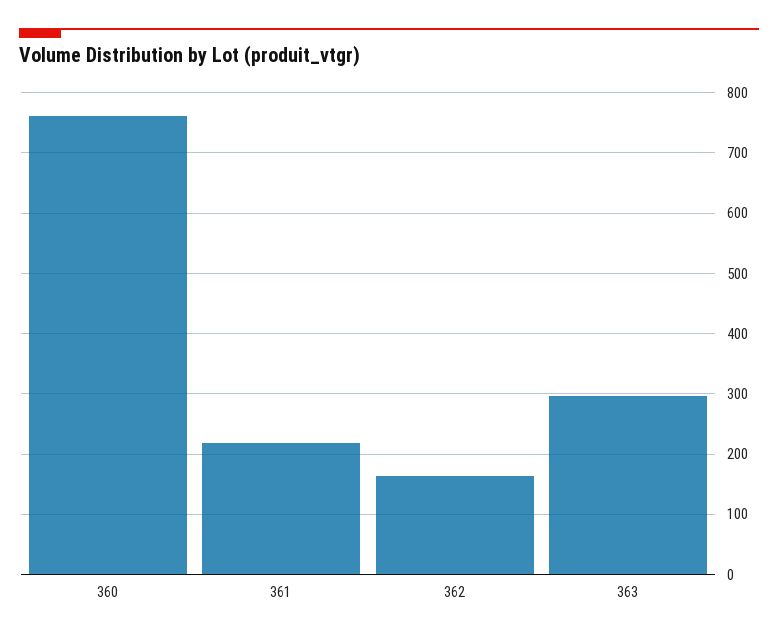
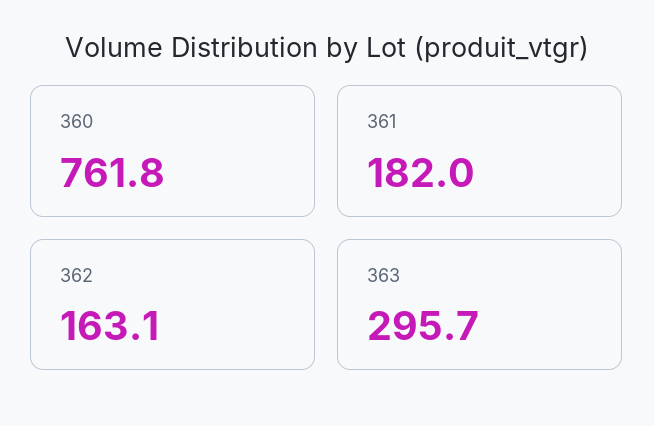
361: 220 -> 182

